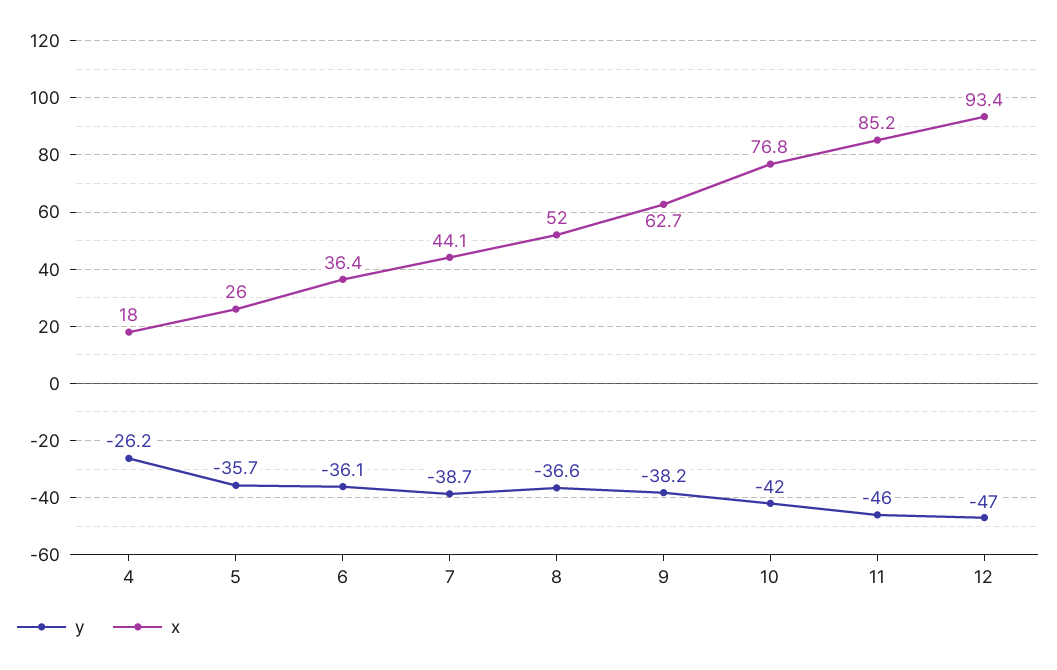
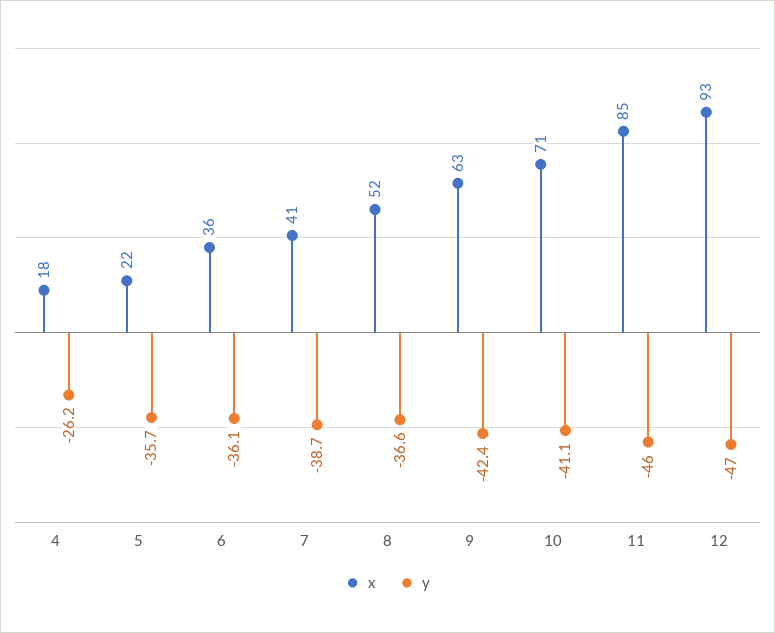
x, 5: 26 -> 22
x, 7: 44.1 -> 41
y, 9: -38.2 -> -42.4
y, 10: -42 -> -41.1
x, 10: 76.8 -> 71

